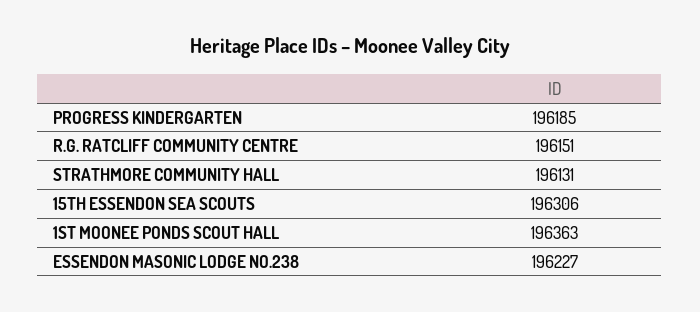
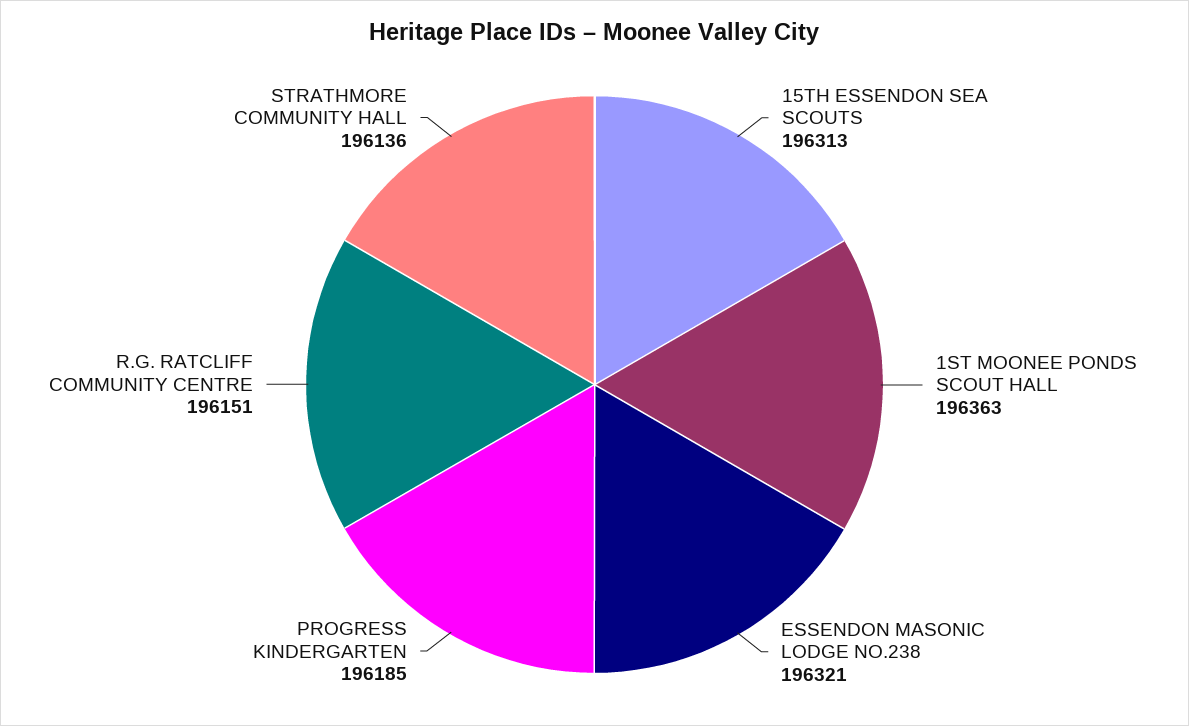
STRATHMORE COMMUNITY HALL: 196131 -> 196136
15TH ESSENDON SEA SCOUTS: 196306 -> 196313
ESSENDON MASONIC LODGE NO.238: 196227 -> 196321

